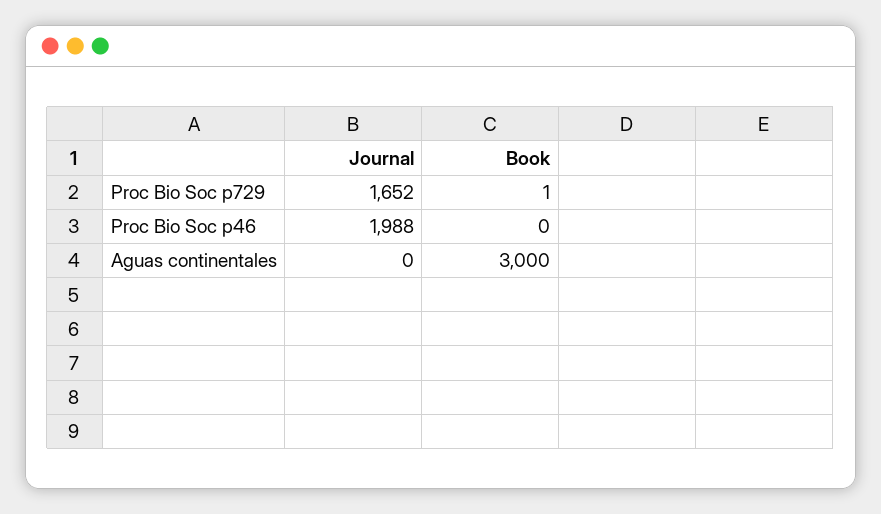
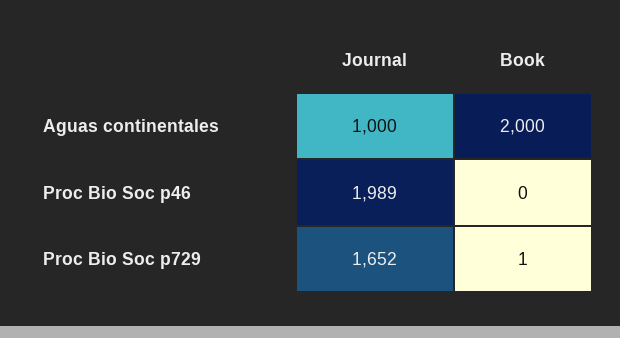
Journal, Proc Bio Soc p46: 1988 -> 1989
Journal, Aguas continentales: 0 -> 1000
Book, Aguas continentales: 3000 -> 2000

